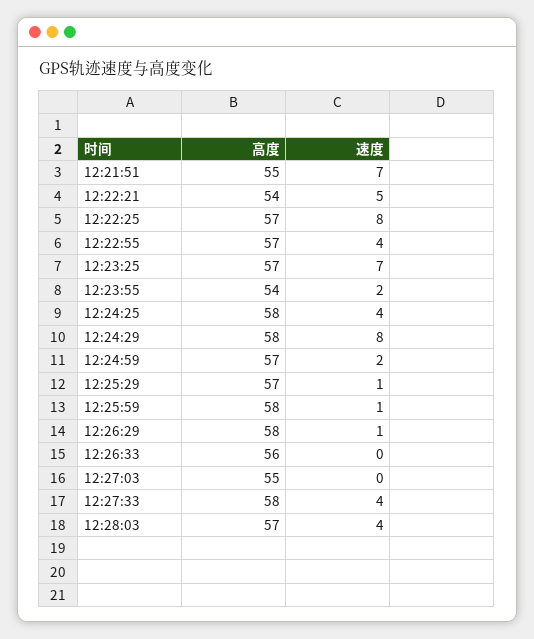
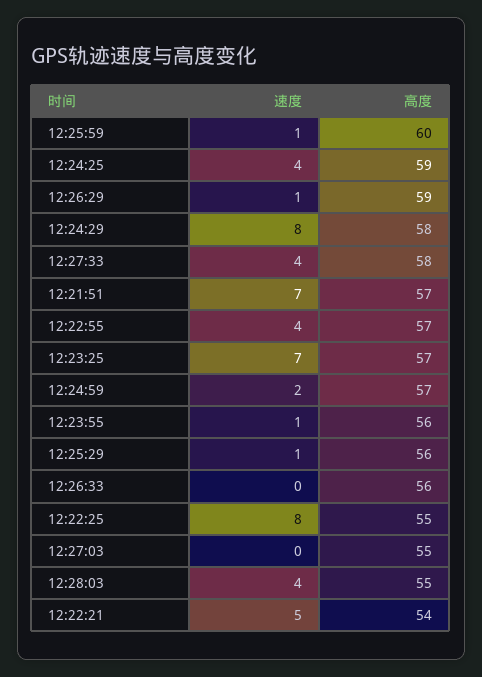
高度, 12:21:51: 55 -> 57
高度, 12:22:25: 57 -> 55
高度, 12:23:55: 54 -> 56
速度, 12:23:55: 2 -> 1
高度, 12:24:25: 58 -> 59
高度, 12:25:29: 57 -> 56
高度, 12:25:59: 58 -> 60
高度, 12:26:29: 58 -> 59
高度, 12:28:03: 57 -> 55

